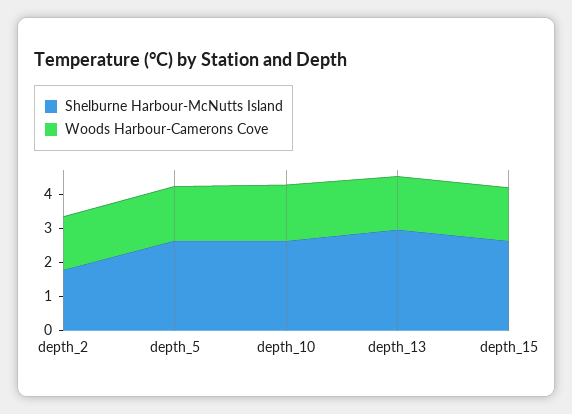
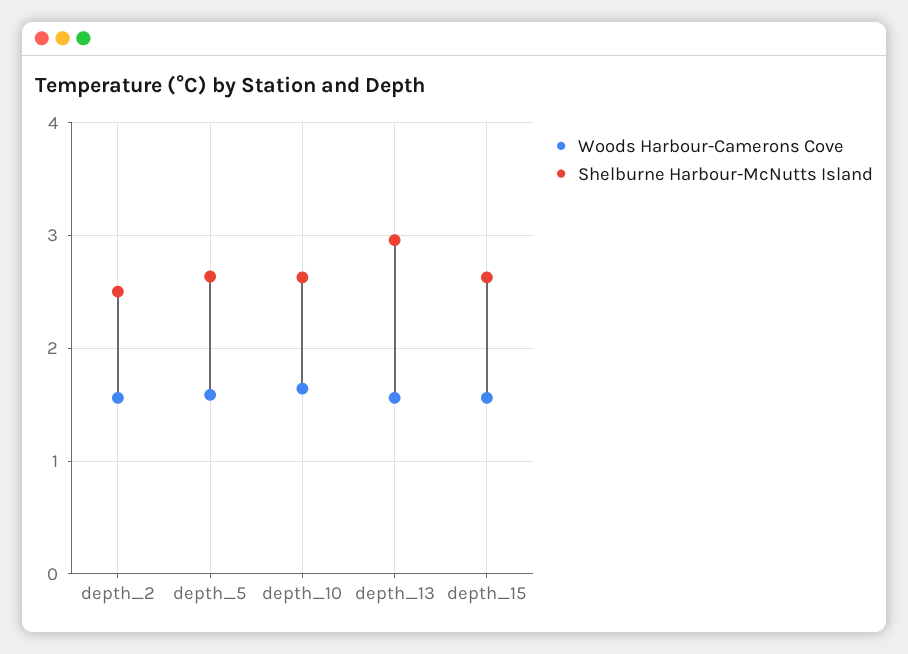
Shelburne Harbour-McNutts Island, depth_2: 1.75 -> 2.5

